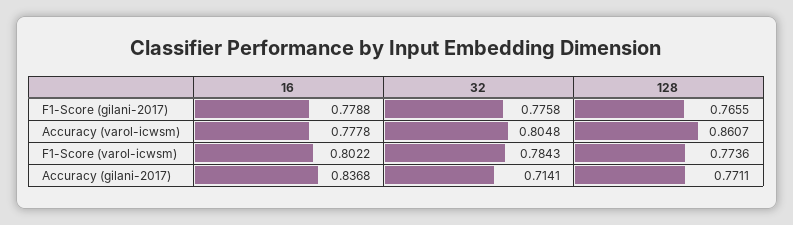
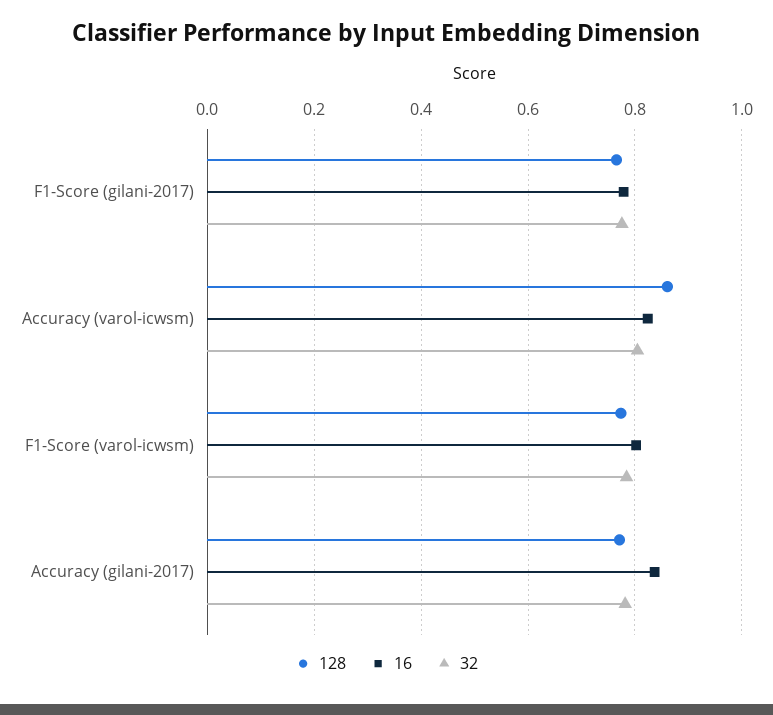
16, Accuracy (varol-icwsm): 0.7778 -> 0.82
32, Accuracy (gilani-2017): 0.7141 -> 0.78

